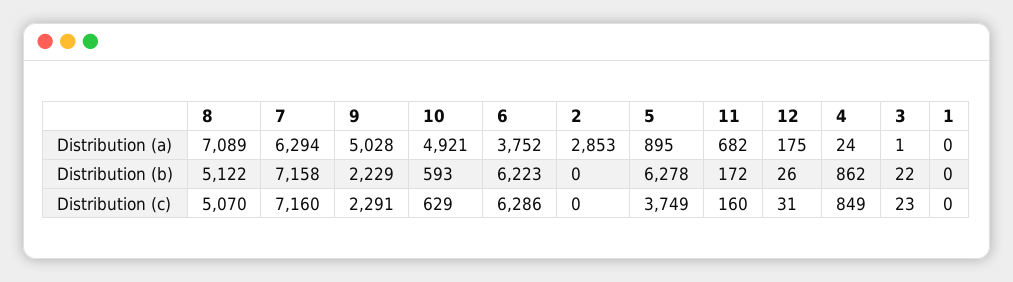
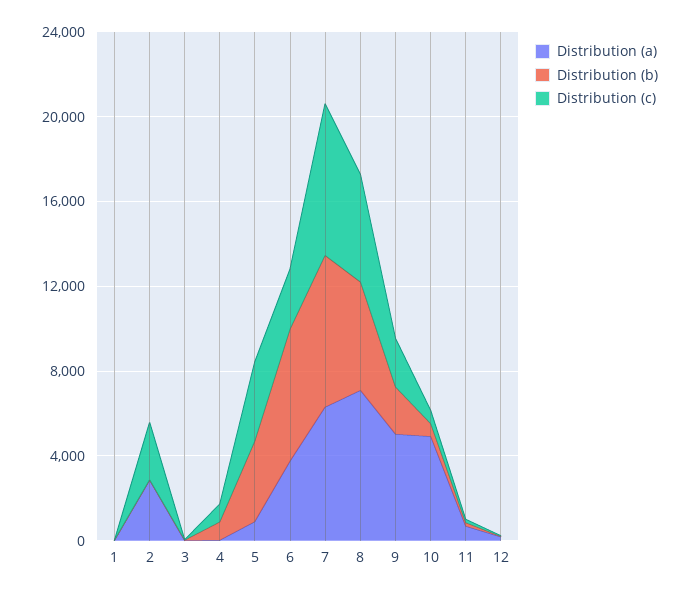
Distribution (b), 5: 6278 -> 4000
Distribution (c), 6: 6286 -> 3000
Distribution (c), 2: 0 -> 3000

